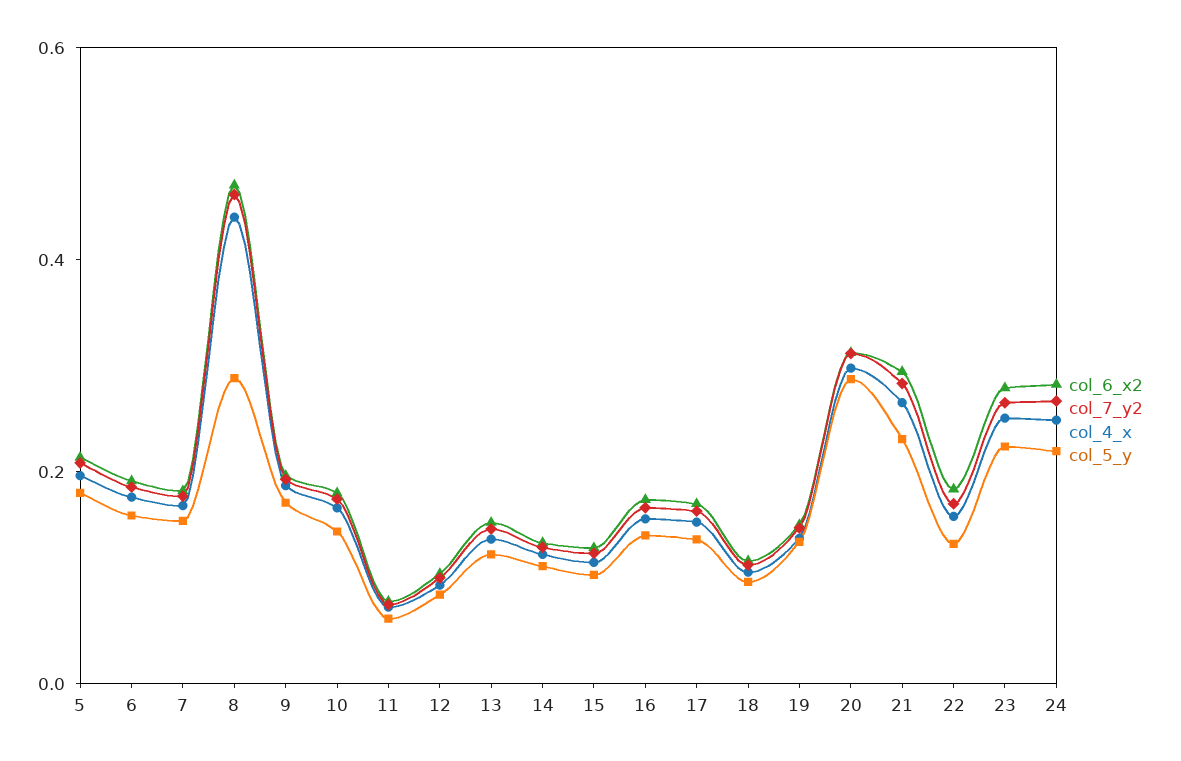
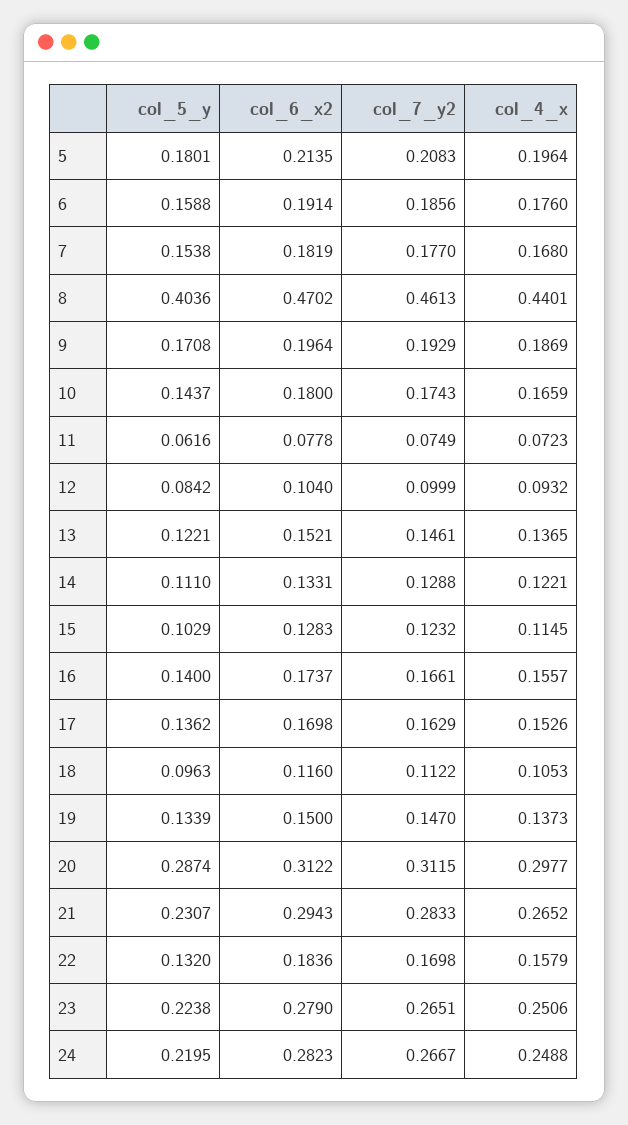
col_5_y, 8: 0.3 -> 0.4036

